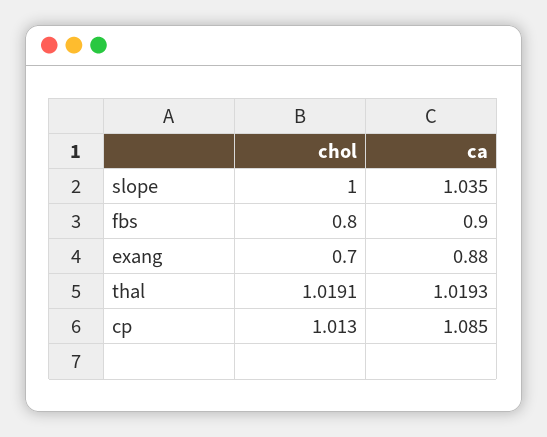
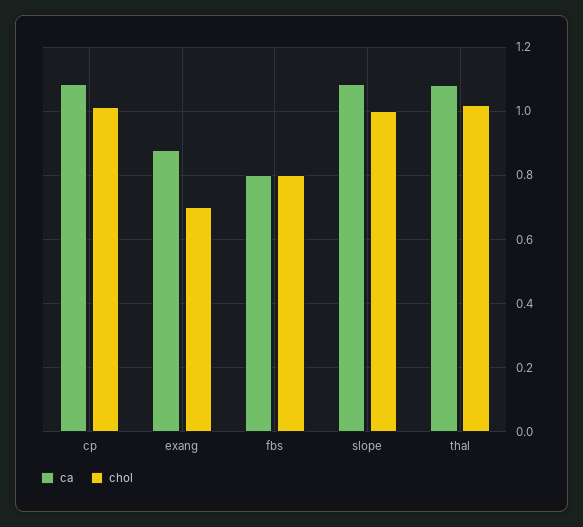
ca, slope: 1.035 -> 1.08
ca, fbs: 0.9 -> 0.8
ca, thal: 1.0193 -> 1.08

